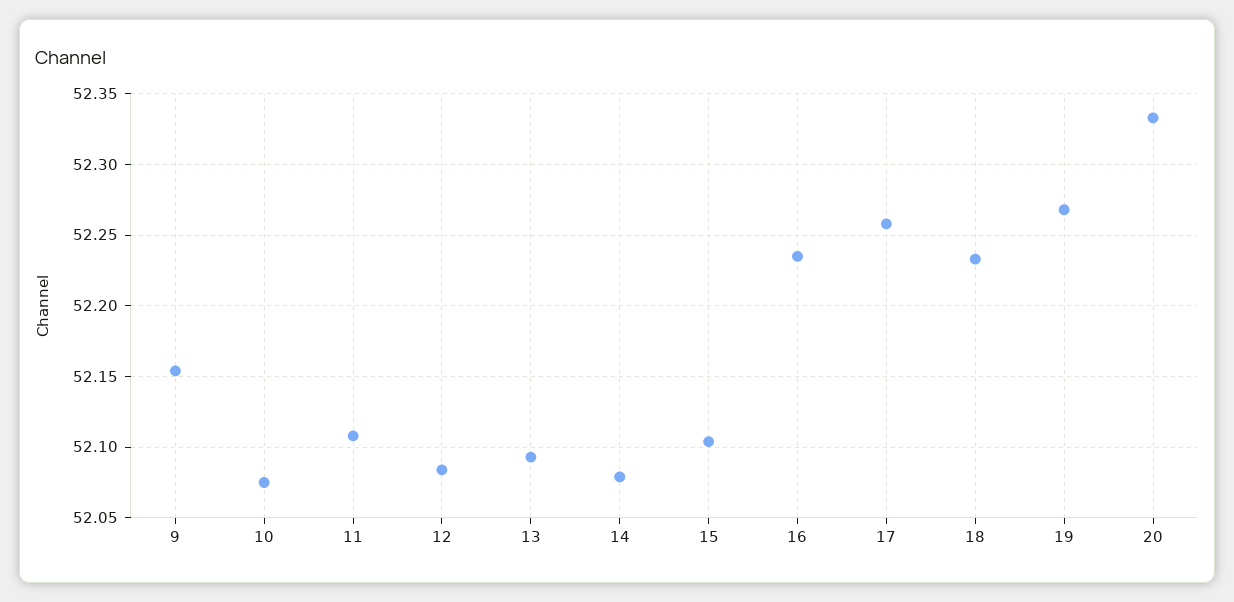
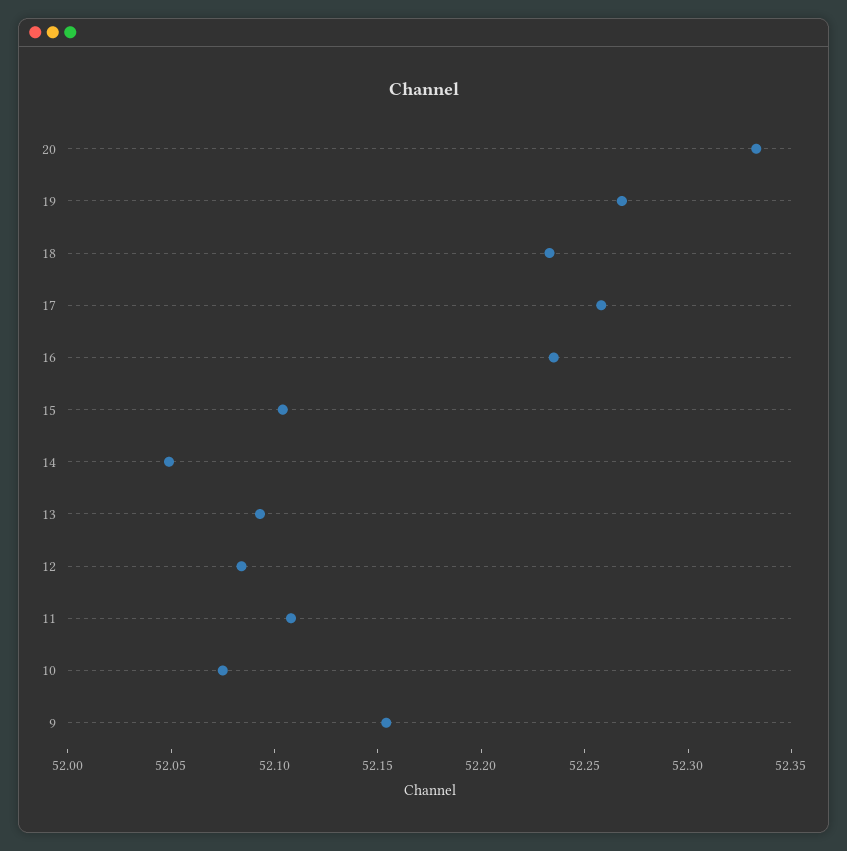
14: 52.08 -> 52.05

